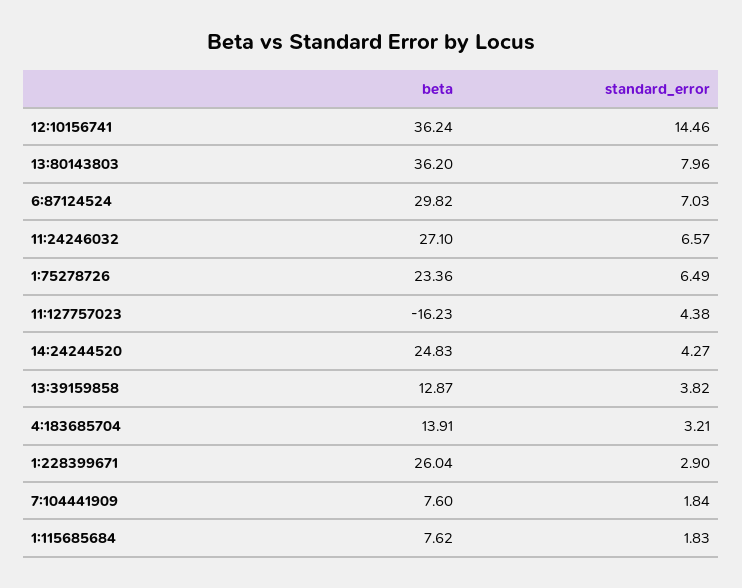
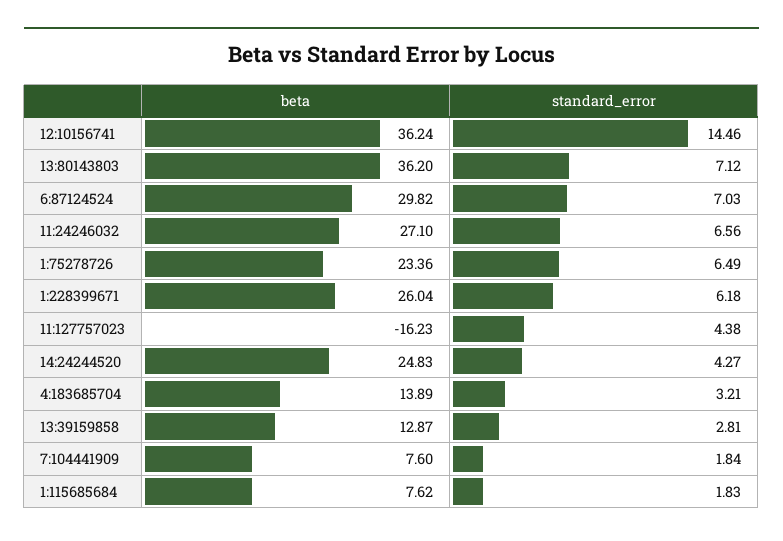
standard_error, 13:80143803: 7.96 -> 7.12
standard_error, 11:24246032: 6.57 -> 6.56
standard_error, 13:39159858: 3.82 -> 2.81
beta, 4:183685704: 13.91 -> 13.89
standard_error, 1:228399671: 2.9 -> 6.18

